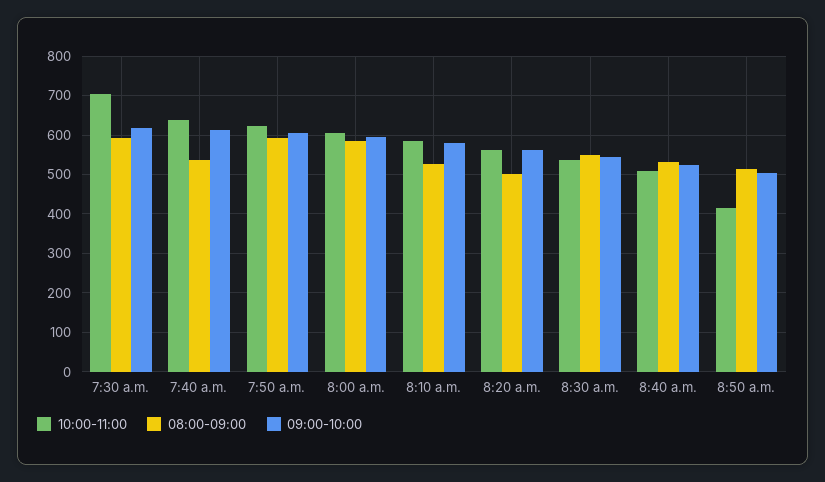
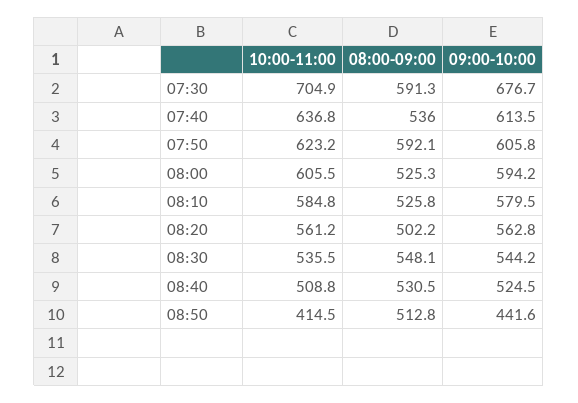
09:00-10:00, 7:30 a.m.: 620 -> 676.7
08:00-09:00, 8:00 a.m.: 580 -> 525.3
09:00-10:00, 8:50 a.m.: 500 -> 441.6

